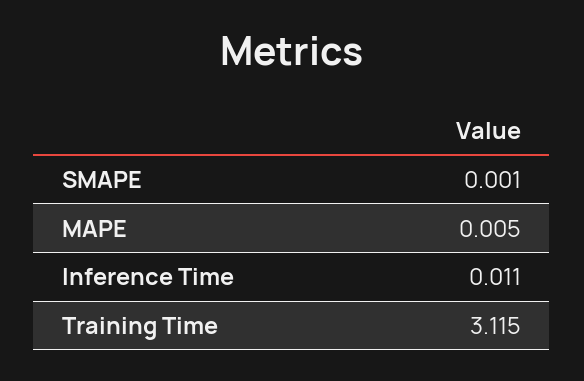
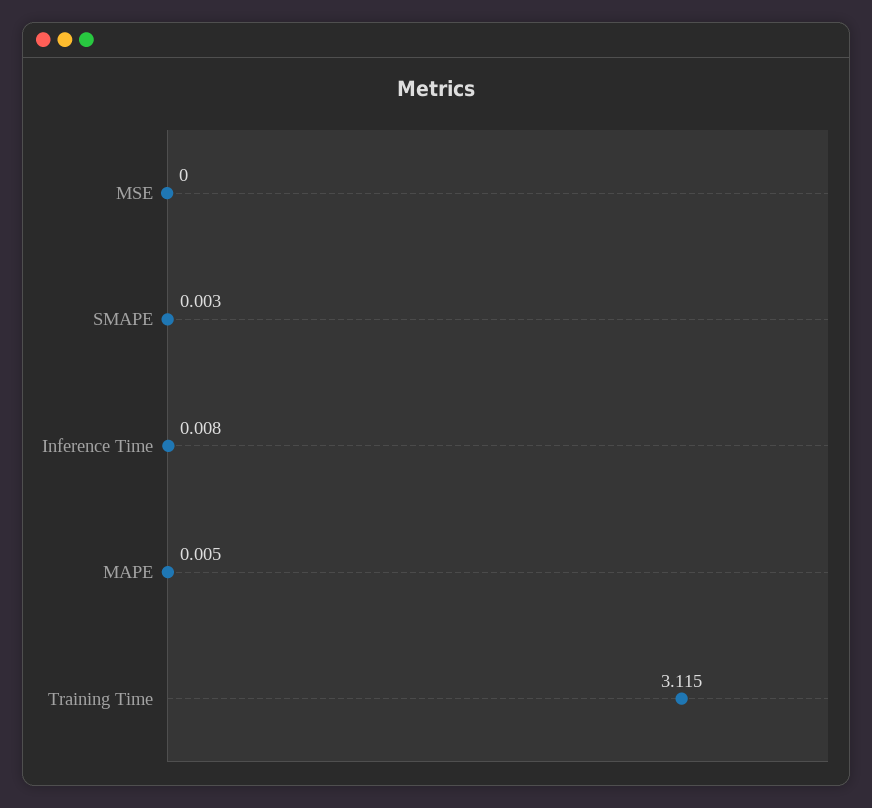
SMAPE: 0.001 -> 0.003
Inference Time: 0.011 -> 0.008
MSE: none -> 0

